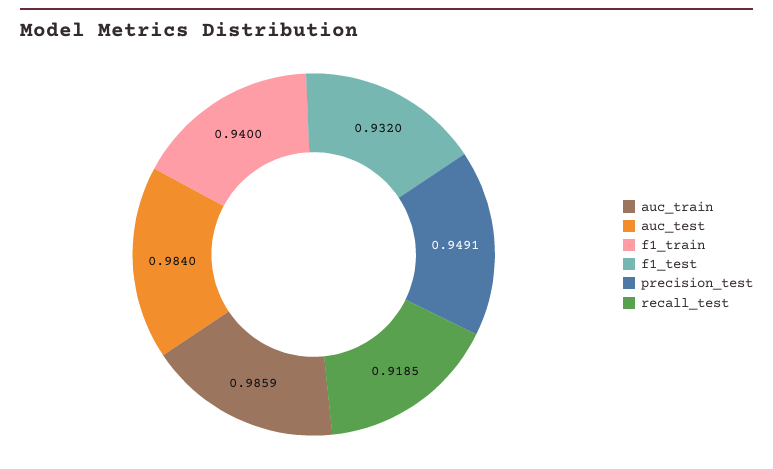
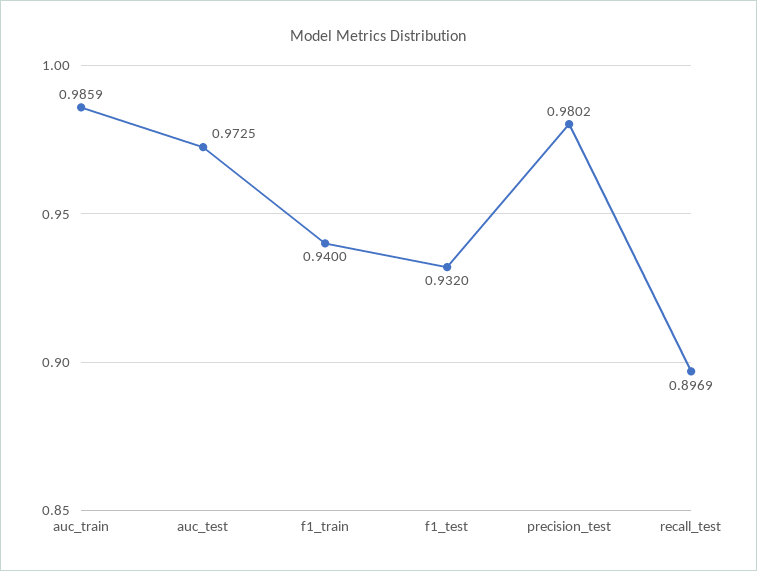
auc_test: 0.984 -> 0.9725
precision_test: 0.9491 -> 0.9802
recall_test: 0.9185 -> 0.8969

